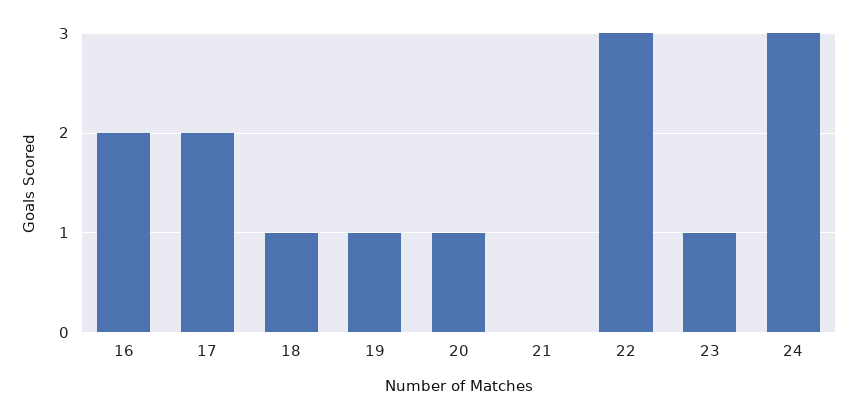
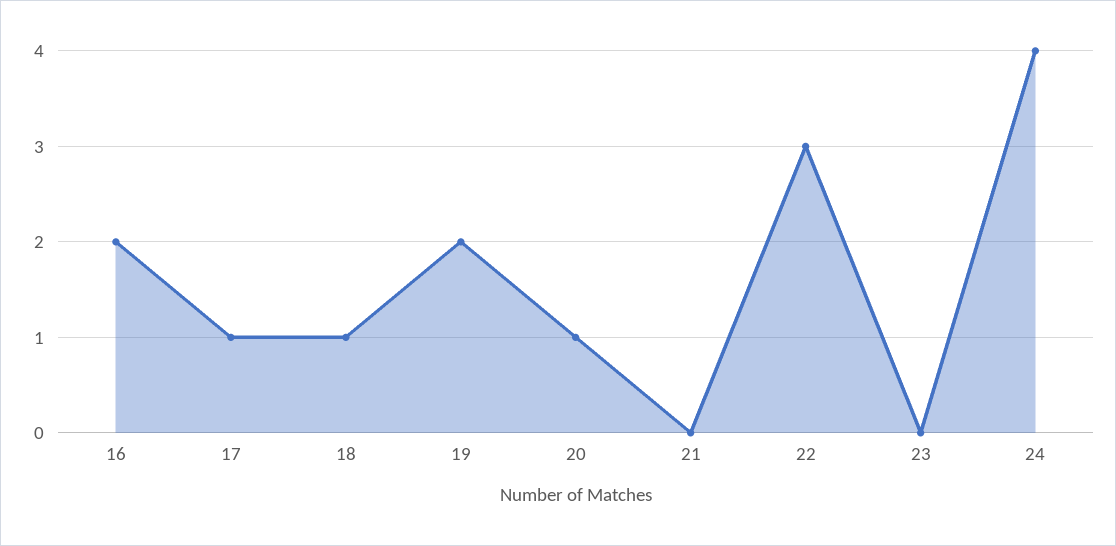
17: 2 -> 1
19: 1 -> 2
23: 1 -> 0
24: 3 -> 4

